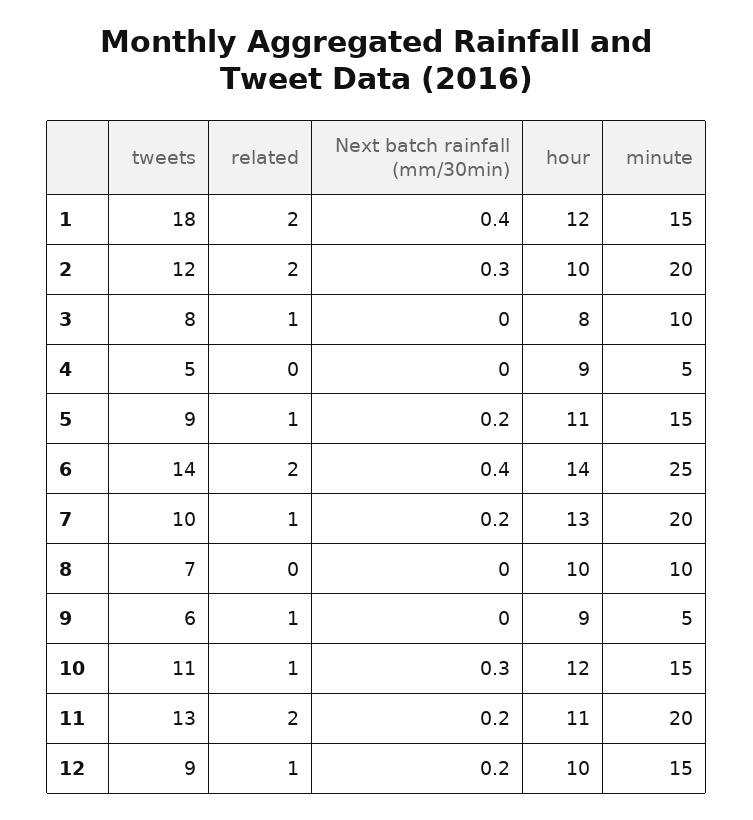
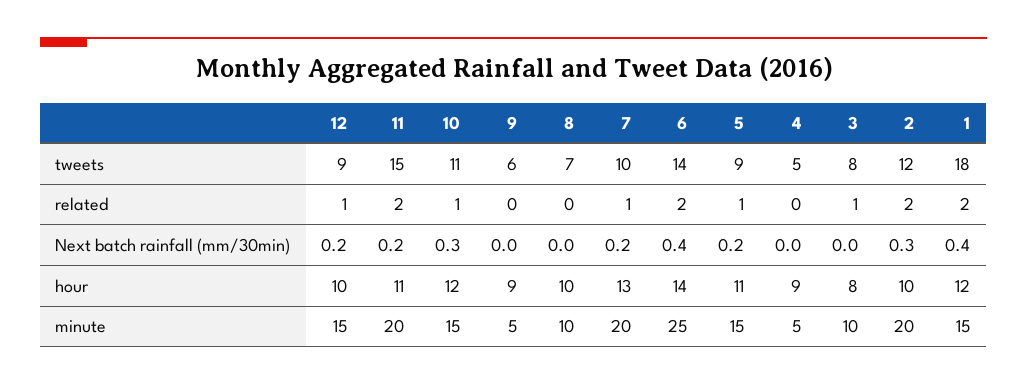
related, 9: 1 -> 0
tweets, 11: 13 -> 15

